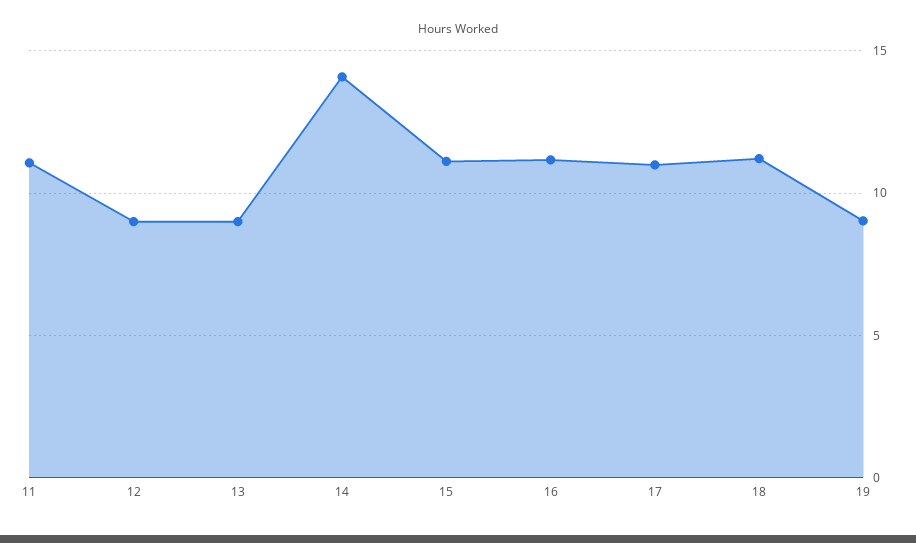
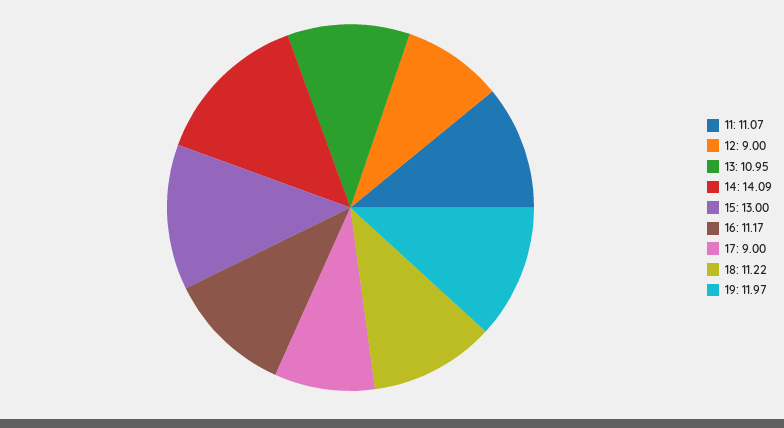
13: 9 -> 10.95
15: 11 -> 13
17: 11 -> 9
19: 9 -> 11.97

